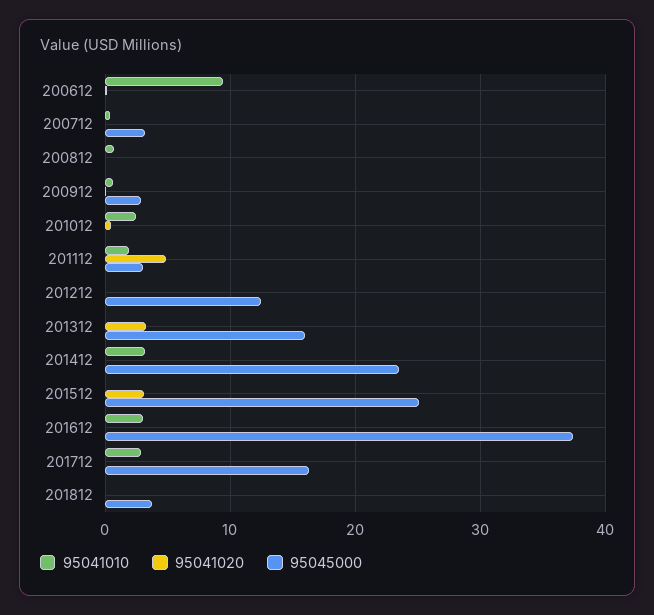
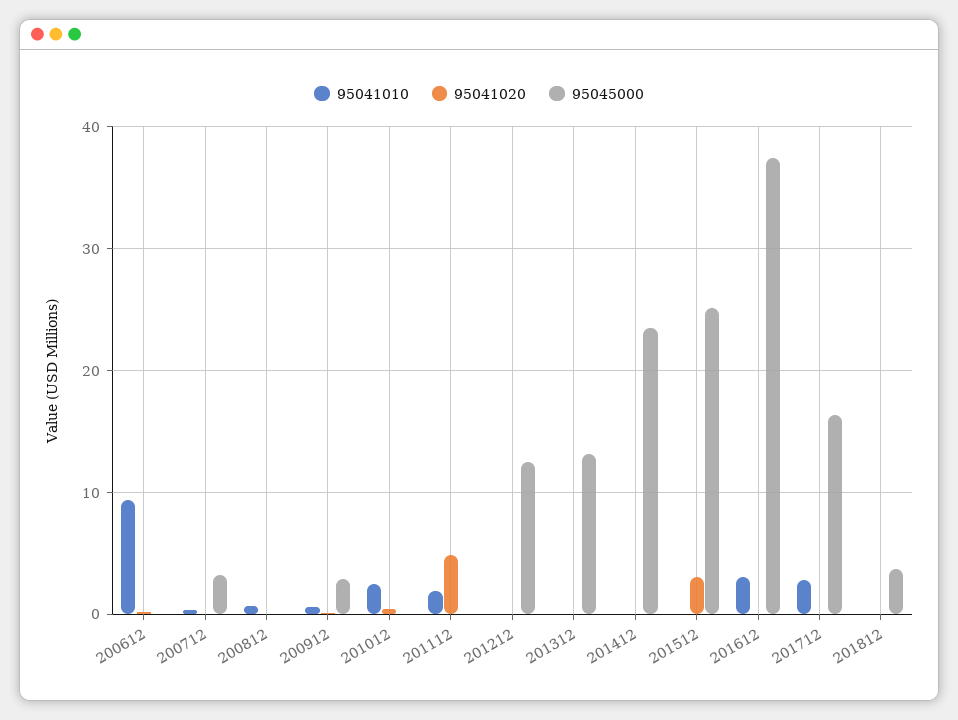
95045000, 201112: 3 -> 0
95041020, 201312: 3 -> 0
95045000, 201312: 16 -> 13
95041010, 201412: 3 -> 0

